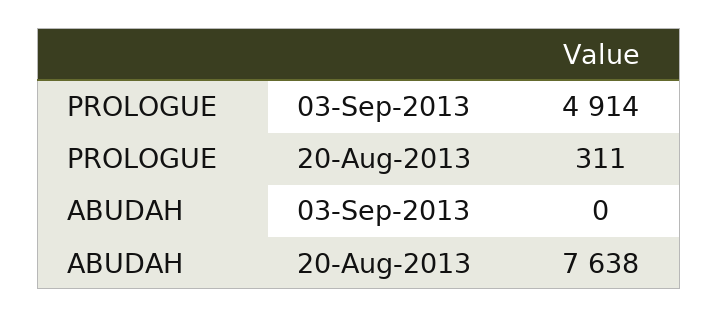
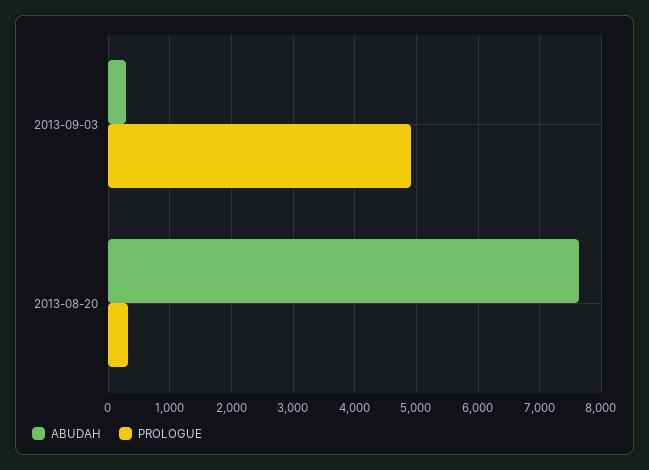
ABUDAH, 03-Sep-2013: 0 -> 300

